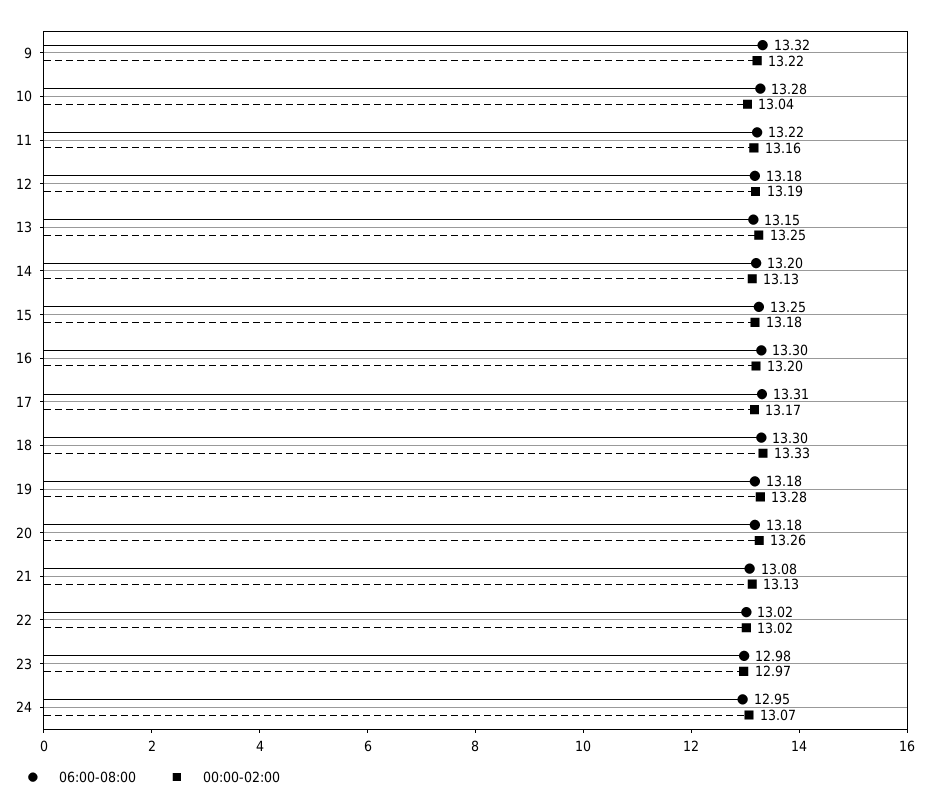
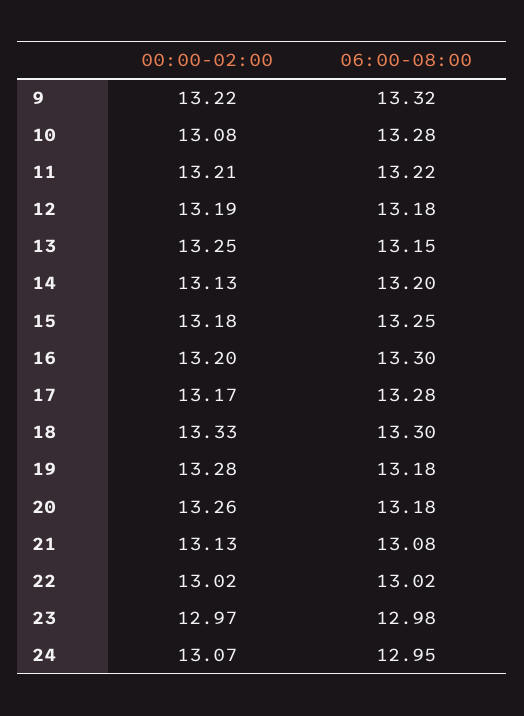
00:00-02:00, 10: 13.04 -> 13.08
00:00-02:00, 11: 13.16 -> 13.21
06:00-08:00, 17: 13.31 -> 13.28

